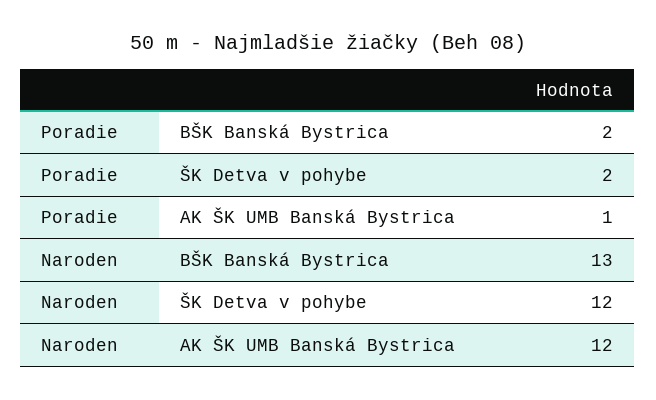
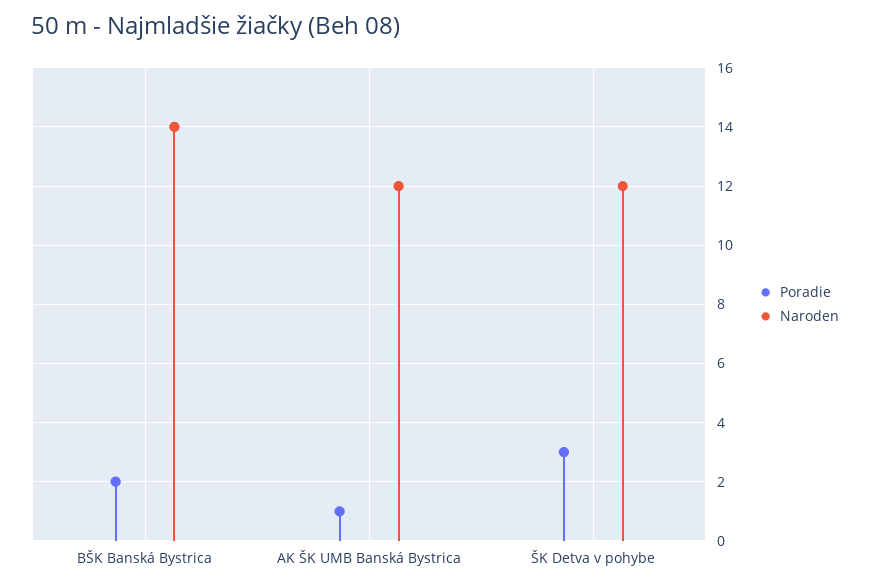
Poradie, ŠK Detva v pohybe: 2 -> 3
Naroden, BŠK Banská Bystrica: 13 -> 14

